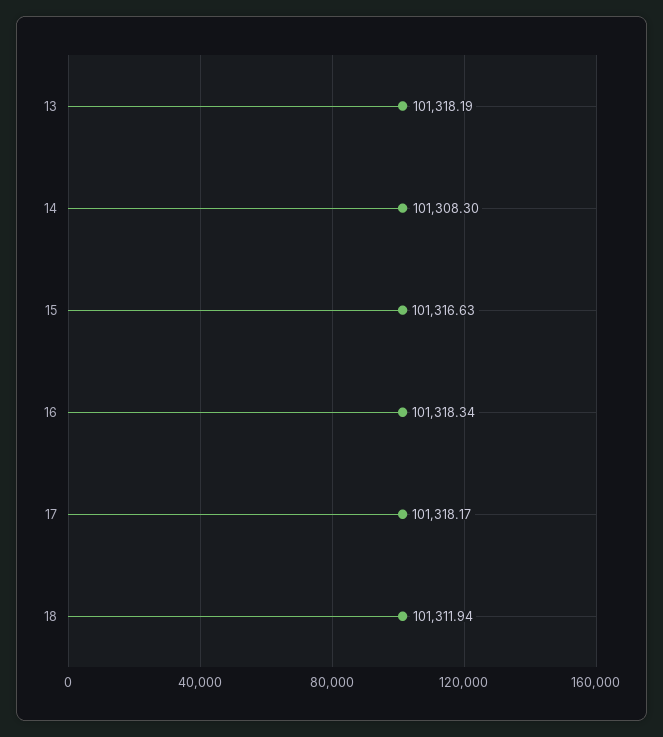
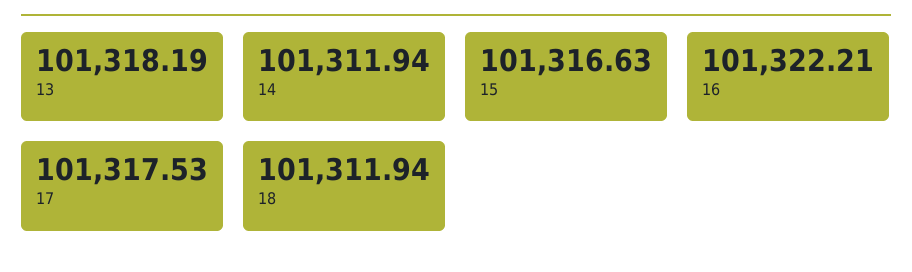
14: 101308.3 -> 101311.94
16: 101318.34 -> 101322.21
17: 101318.17 -> 101317.53

